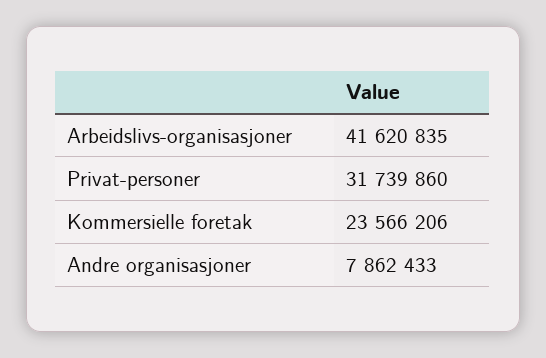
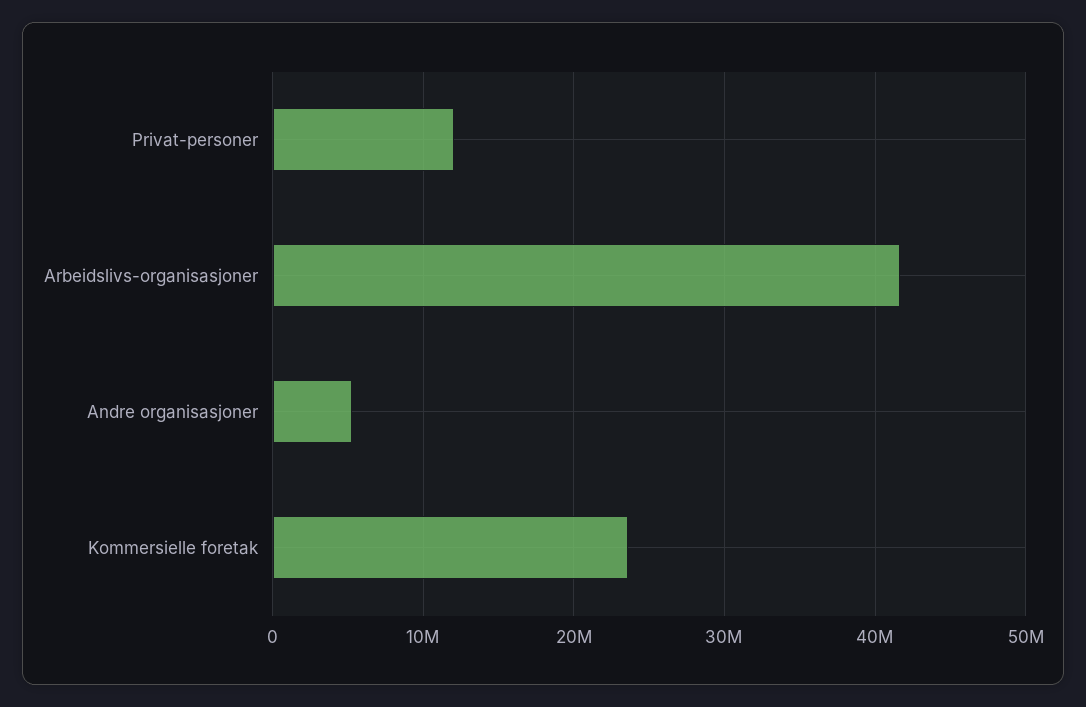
Privat-personer: 31739860 -> 12000000
Andre organisasjoner: 7862433 -> 5000000

